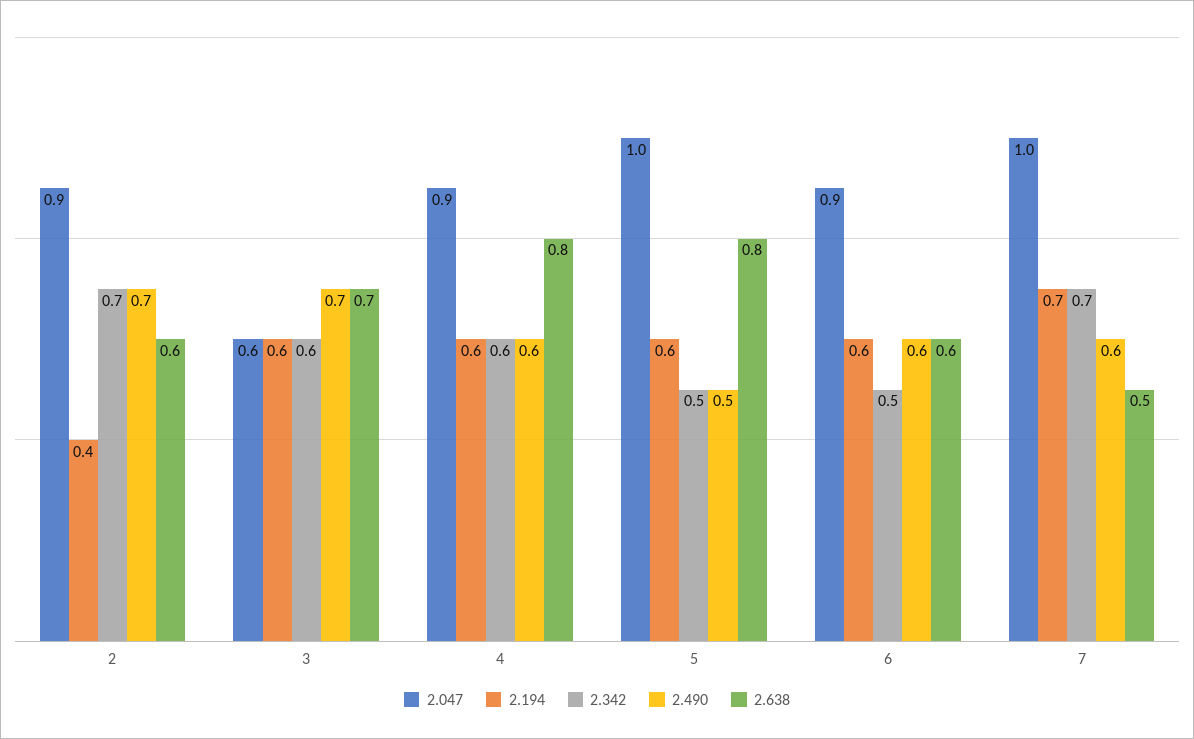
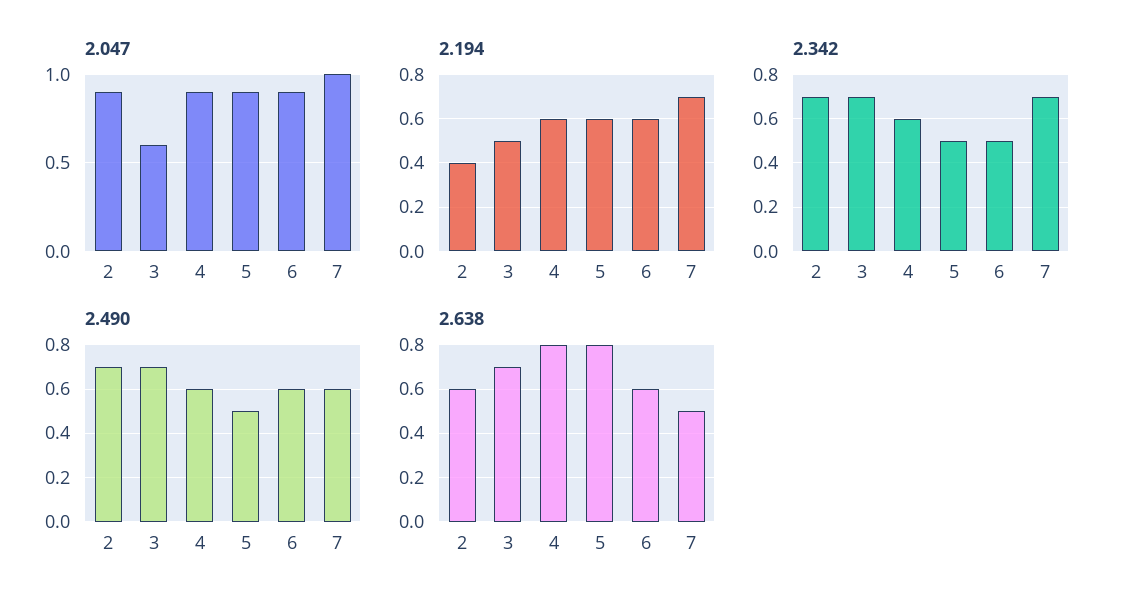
2.194, 3: 0.6 -> 0.5
2.342, 3: 0.6 -> 0.7
2.047, 5: 1 -> 0.9

